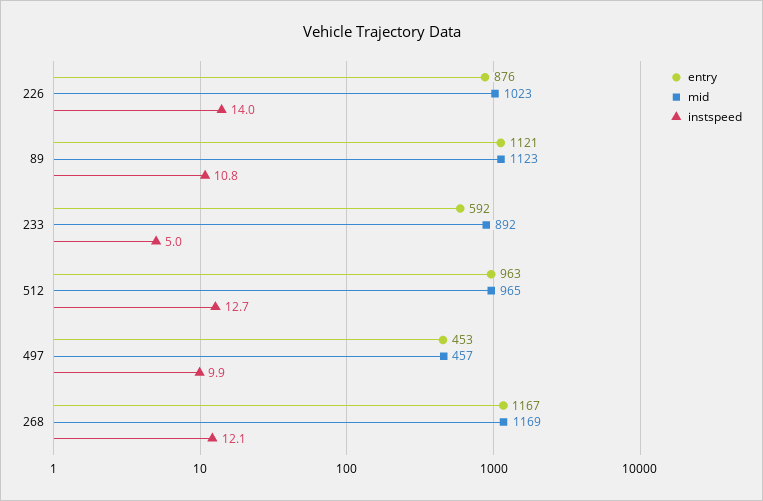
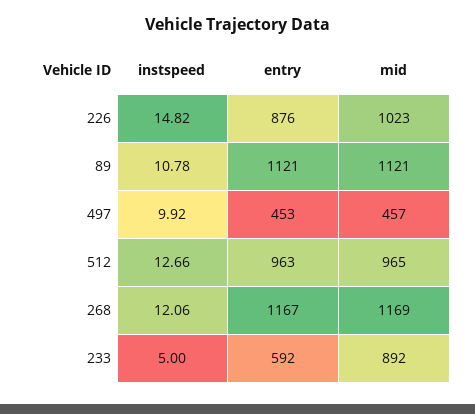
instspeed, 226: 14 -> 14.82
mid, 89: 1123 -> 1121

